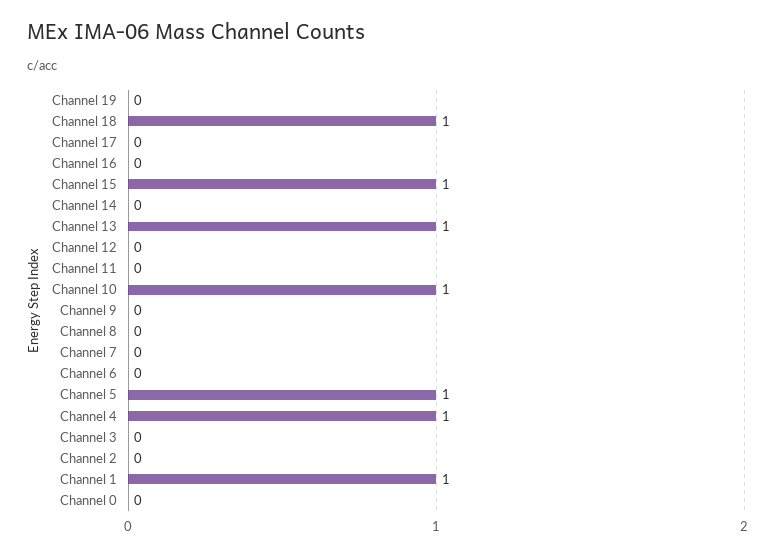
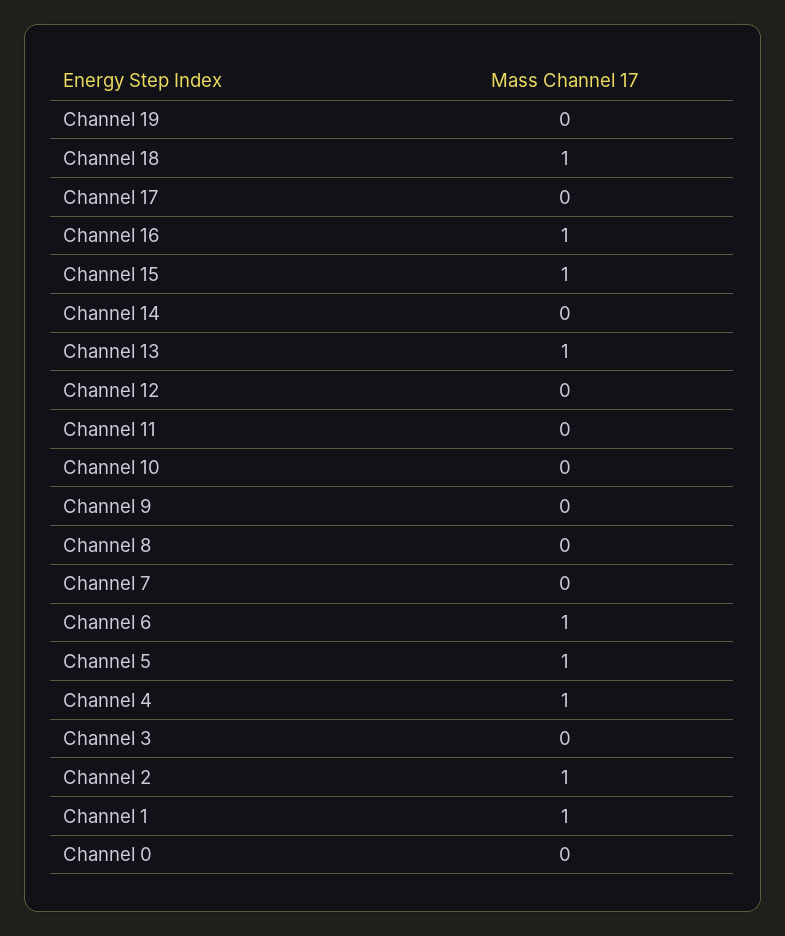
Channel 16: 0 -> 1
Channel 10: 1 -> 0
Channel 6: 0 -> 1
Channel 2: 0 -> 1

